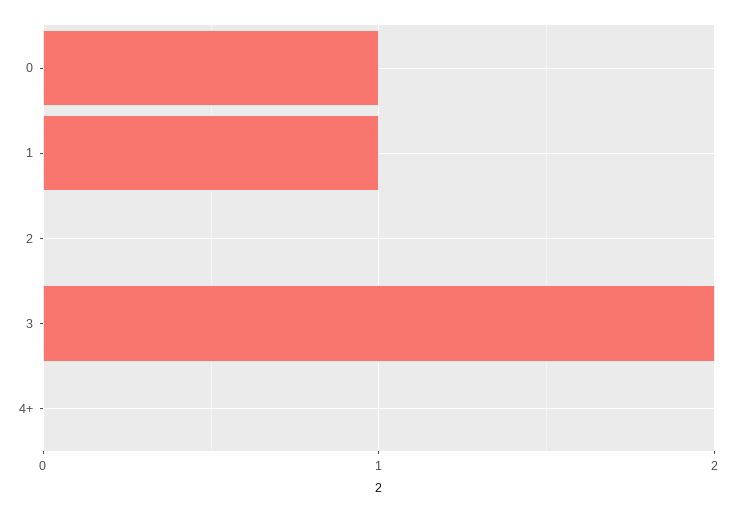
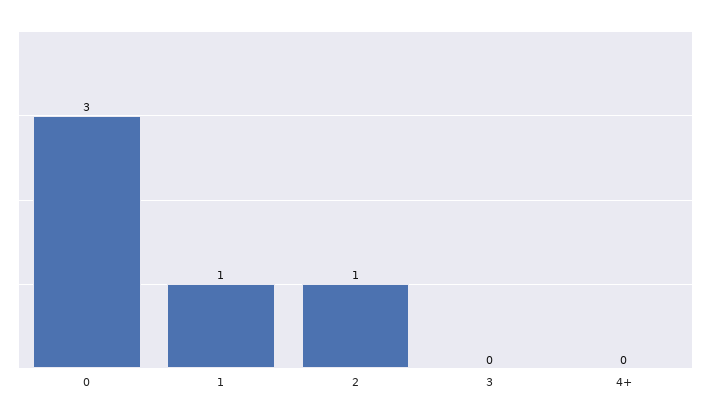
0: 1 -> 3
2: 0 -> 1
3: 2 -> 0

